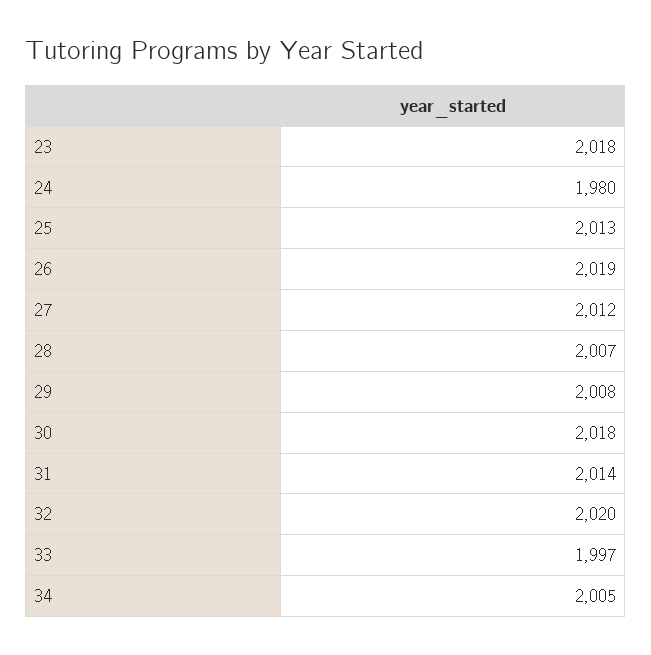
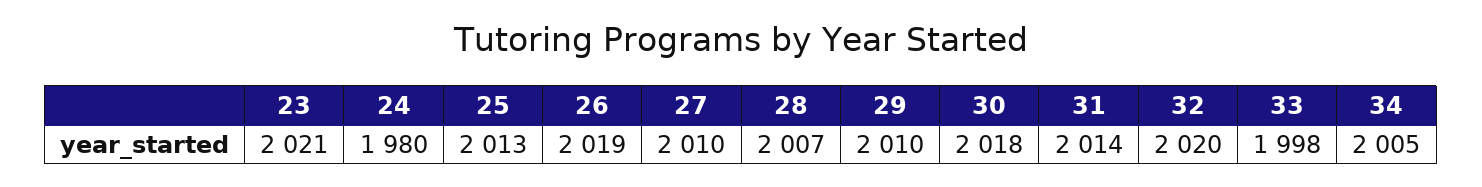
23: 2018 -> 2021
27: 2012 -> 2010
29: 2008 -> 2010
33: 1997 -> 1998

